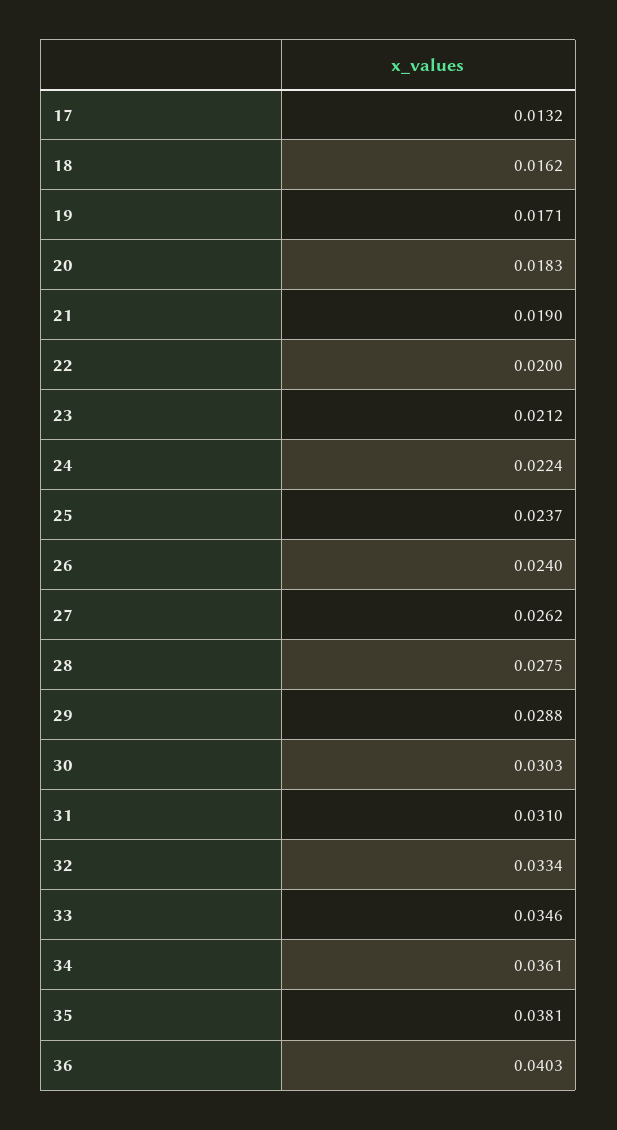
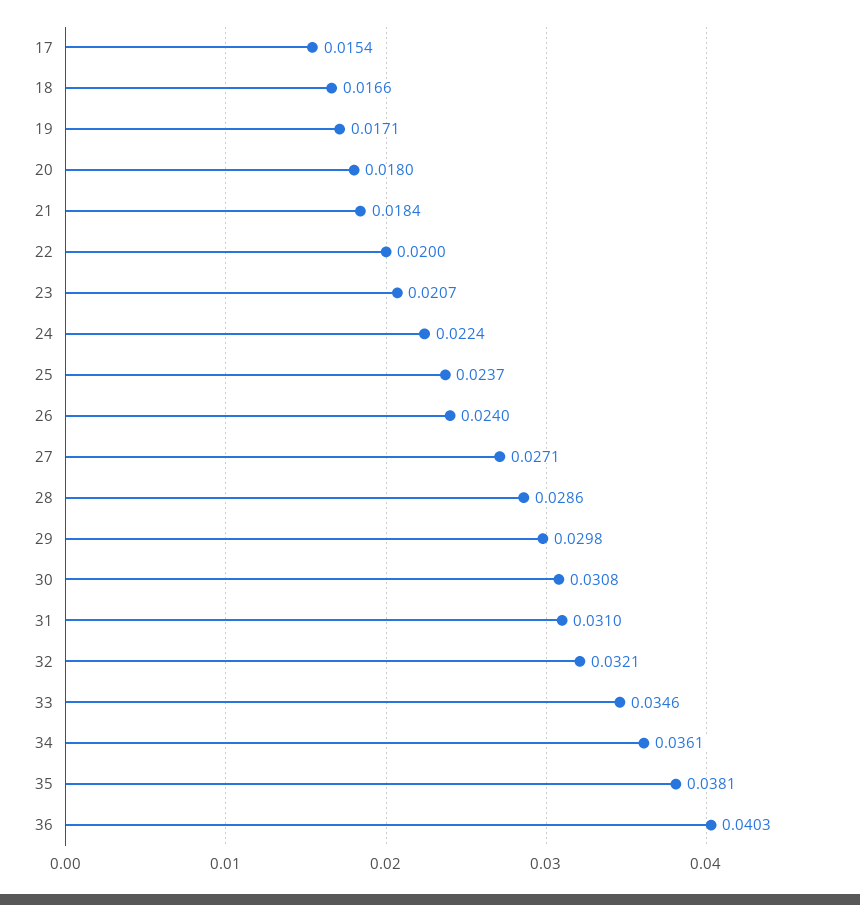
17: 0.0132 -> 0.0154
18: 0.0162 -> 0.0166
20: 0.0183 -> 0.018
21: 0.019 -> 0.0184
23: 0.0212 -> 0.0207
27: 0.0262 -> 0.0271
28: 0.0275 -> 0.0286
29: 0.0288 -> 0.0298
30: 0.0303 -> 0.0308
32: 0.0334 -> 0.0321

